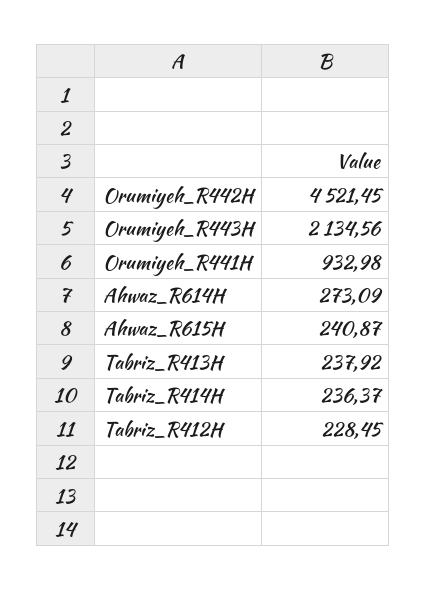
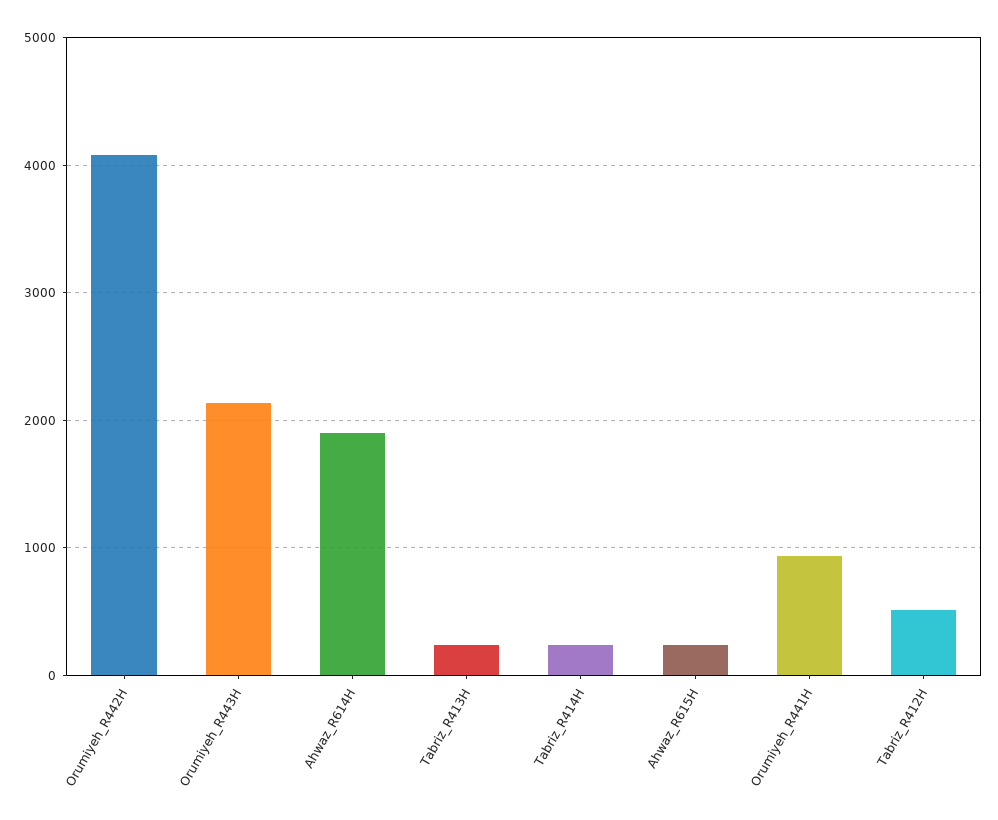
Orumiyeh_R442H: 4521.45 -> 4100
Ahwaz_R614H: 273.09 -> 1900
Tabriz_R412H: 228.45 -> 500

